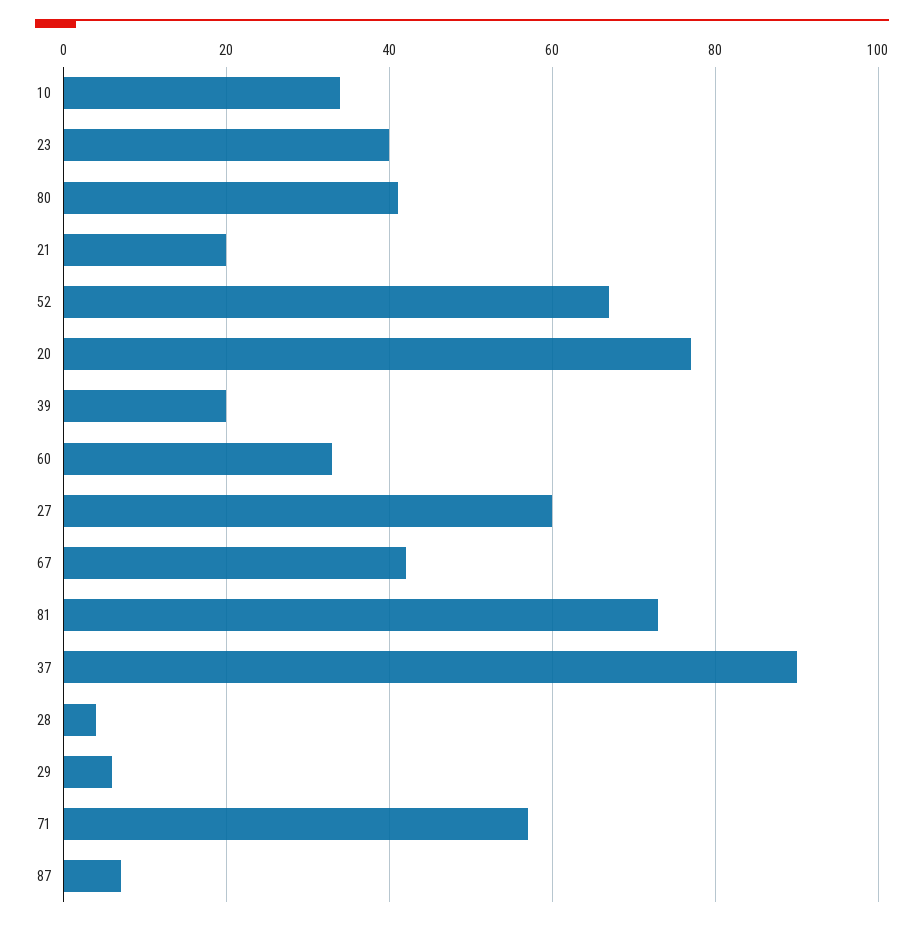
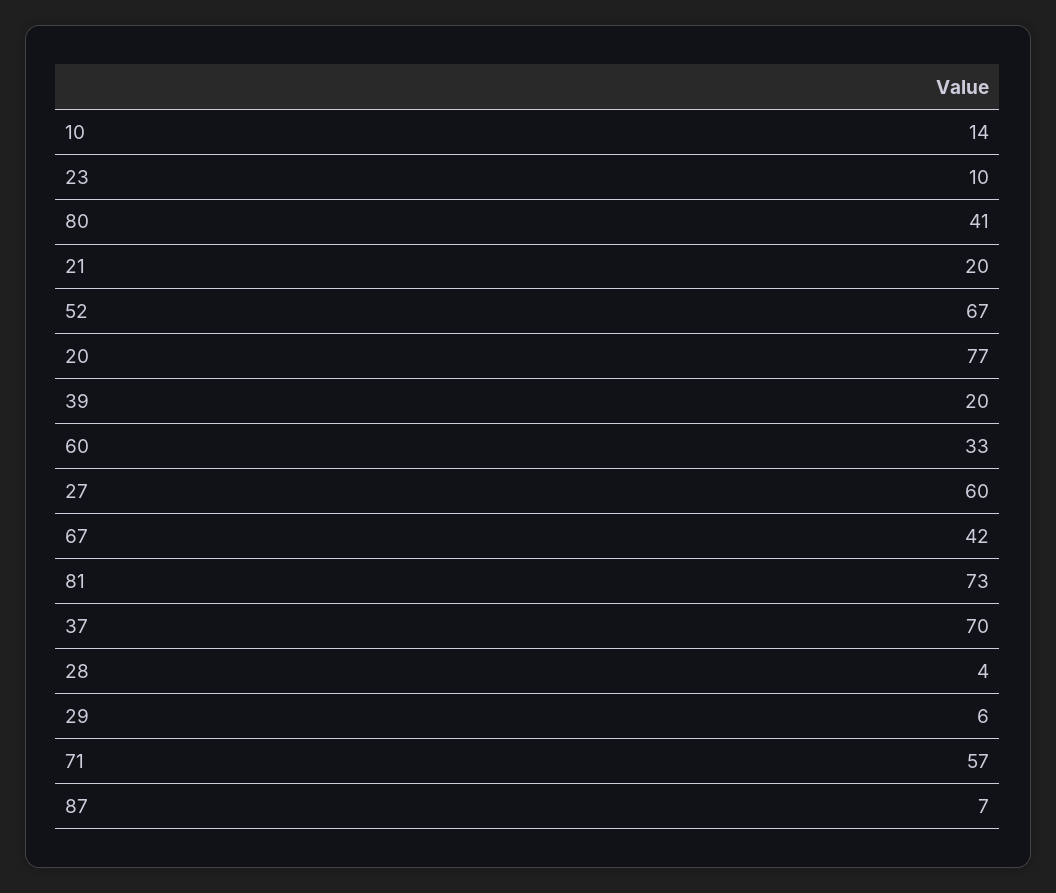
10: 35 -> 14
23: 40 -> 10
37: 90 -> 70

